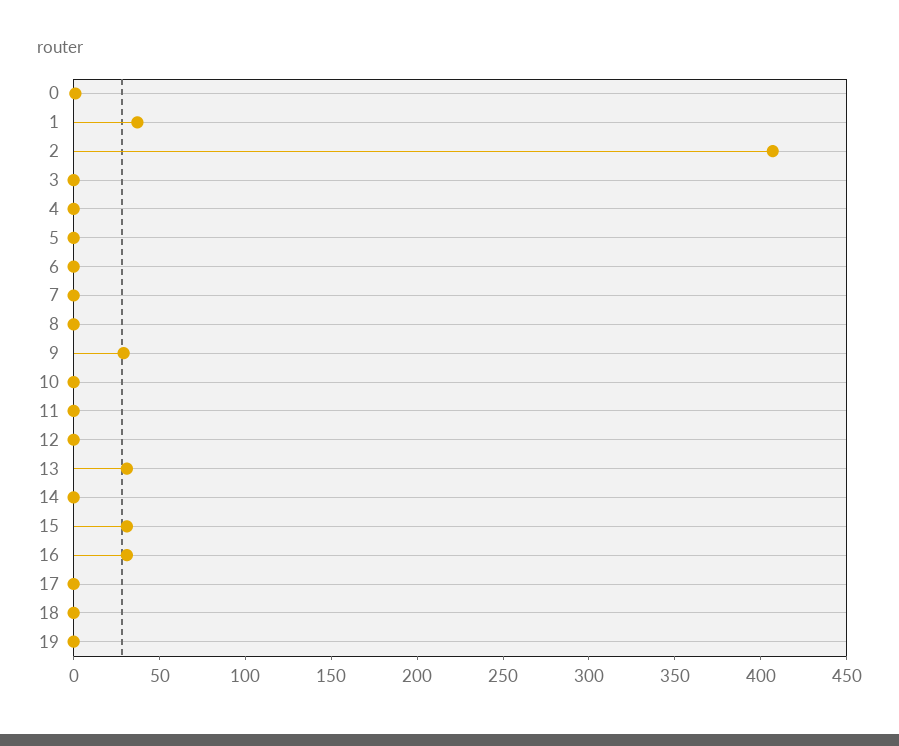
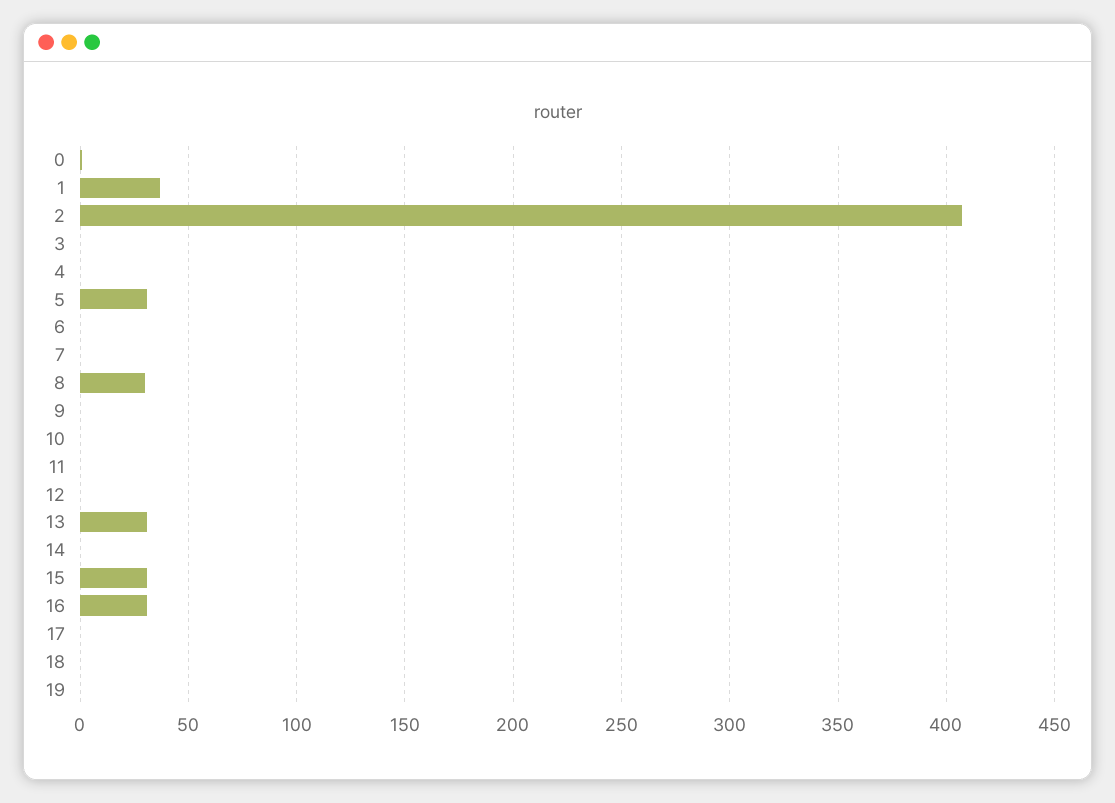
5: 0 -> 30
8: 0 -> 30
9: 30 -> 0

